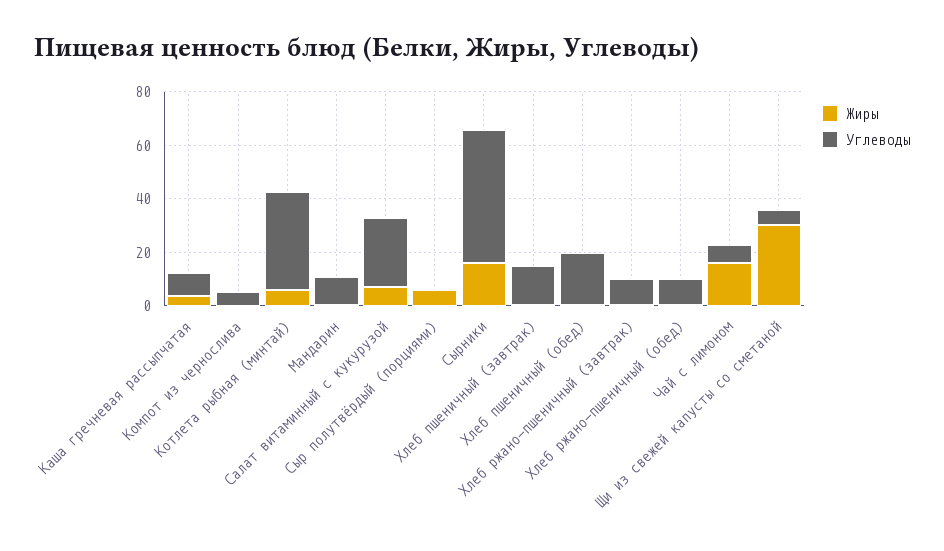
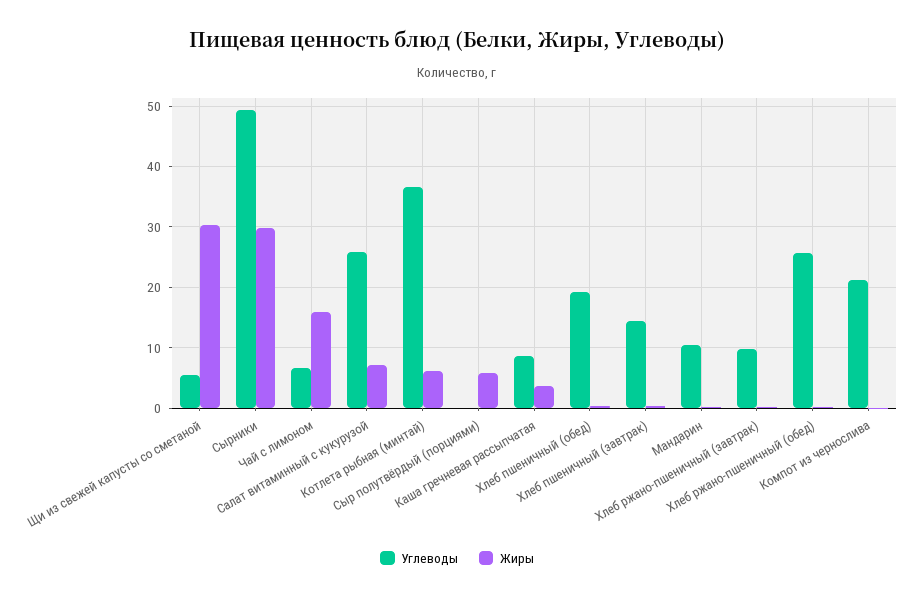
Углеводы, Компот из чернослива: 5 -> 21
Жиры, Сырники: 15 -> 30
Углеводы, Хлеб ржано-пшеничный (обед): 10 -> 26

